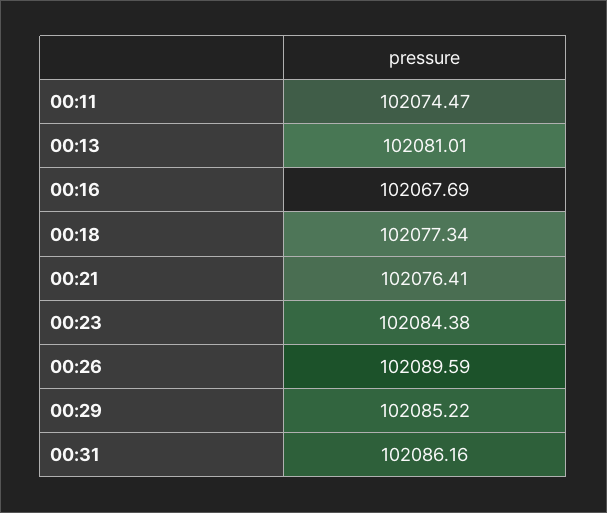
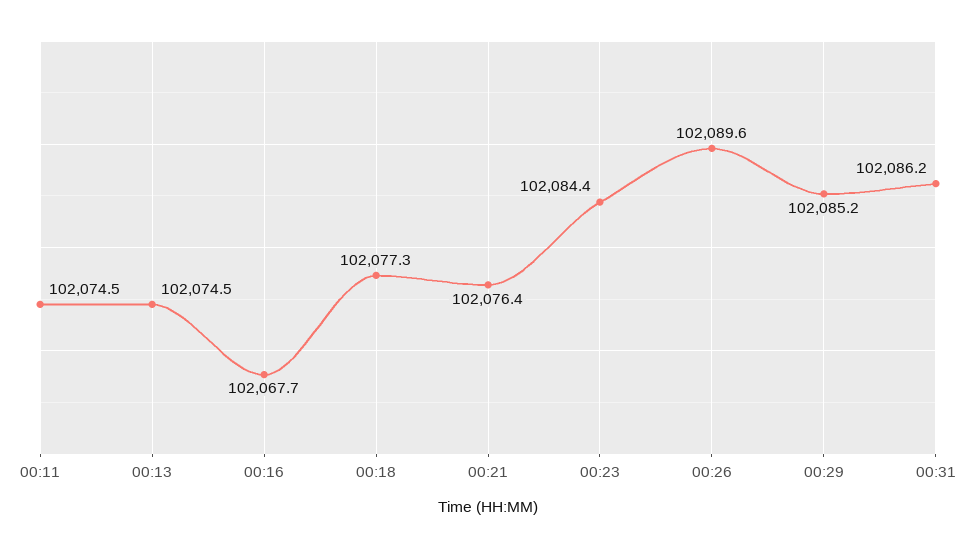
00:13: 102081.01 -> 102074.5

